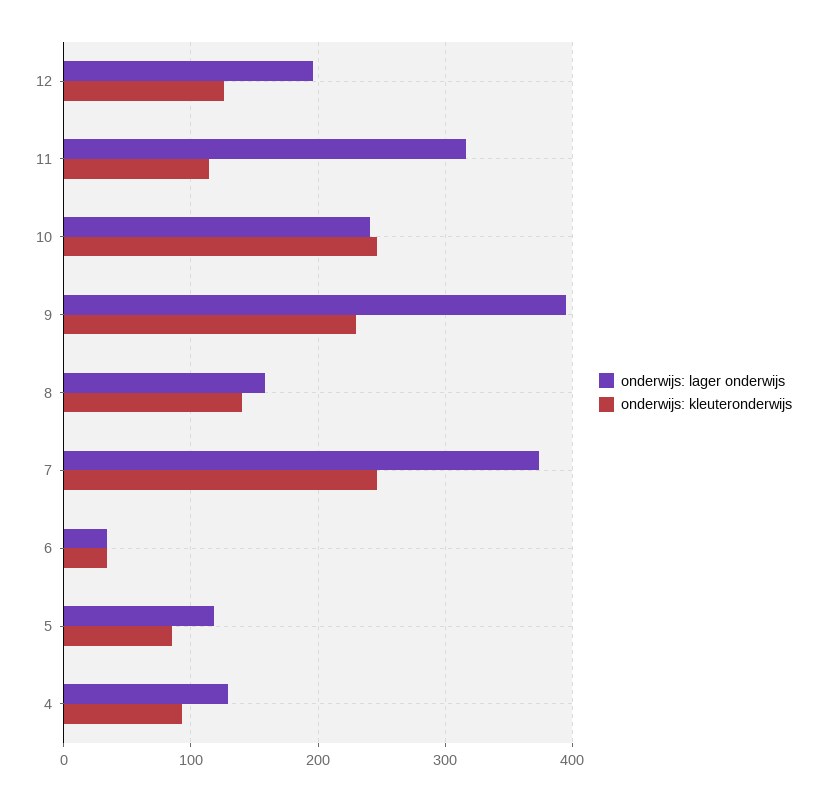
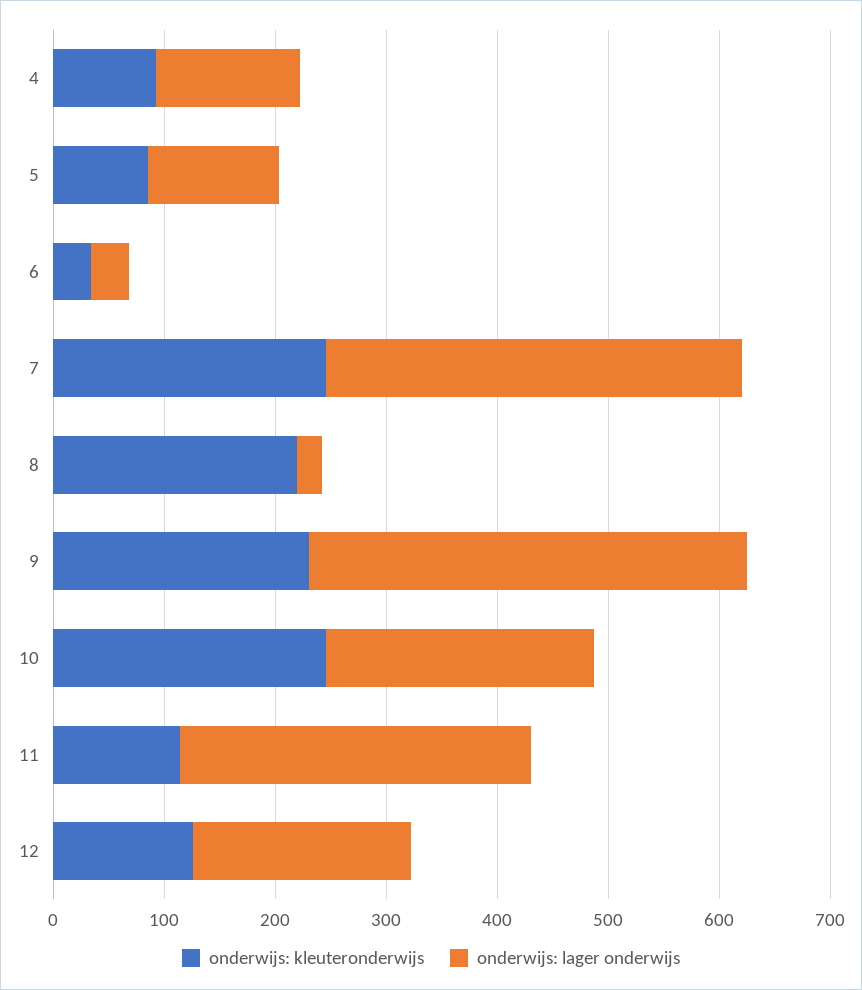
onderwijs: lager onderwijs, 8: 160 -> 20
onderwijs: kleuteronderwijs, 8: 140 -> 220

